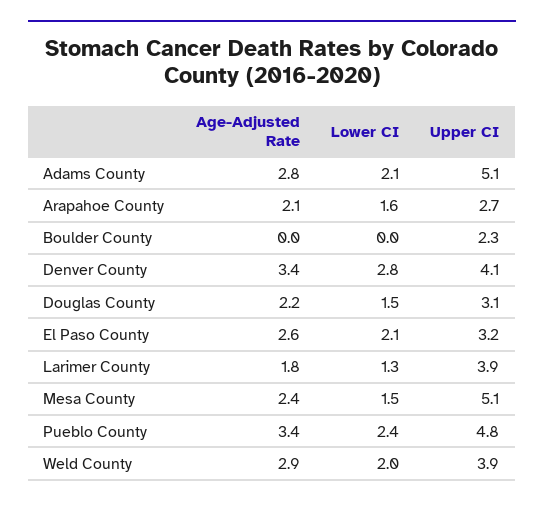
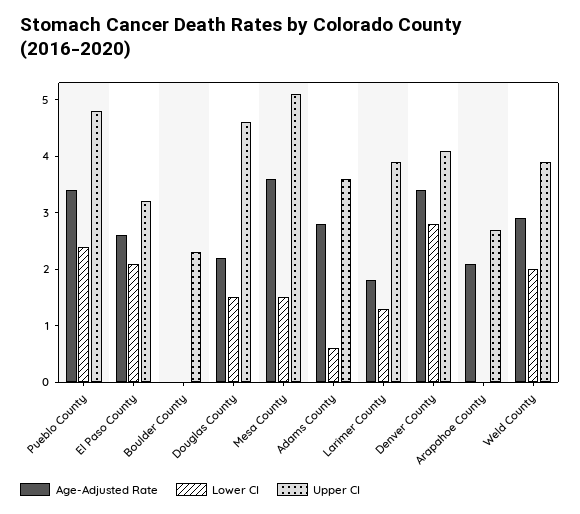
Lower CI, Adams County: 2.1 -> 0.5
Upper CI, Adams County: 5.1 -> 3.5
Lower CI, Arapahoe County: 1.6 -> 0
Upper CI, Douglas County: 3.1 -> 4.5
Age-Adjusted Rate, Mesa County: 2.4 -> 3.5

